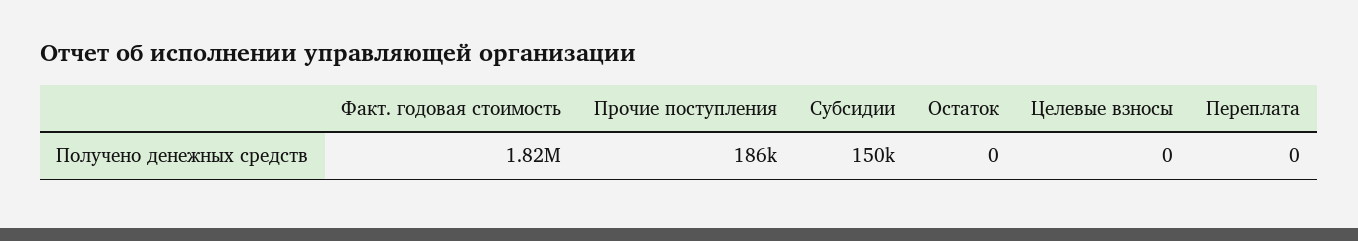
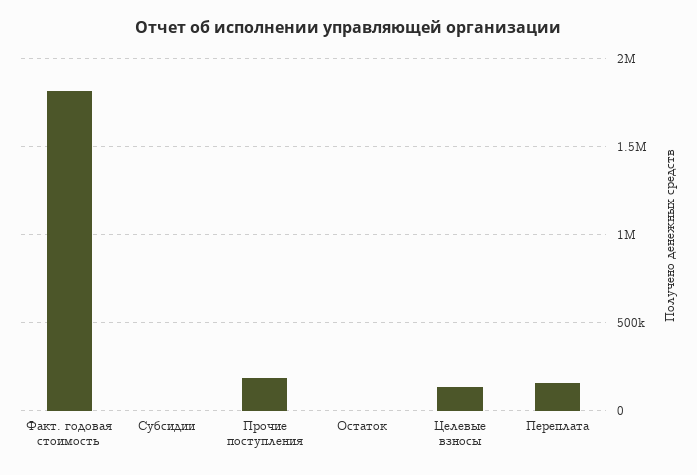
Субсидии: 150000 -> 0
Целевые взносы: 0 -> 150000
Переплата: 0 -> 150000

